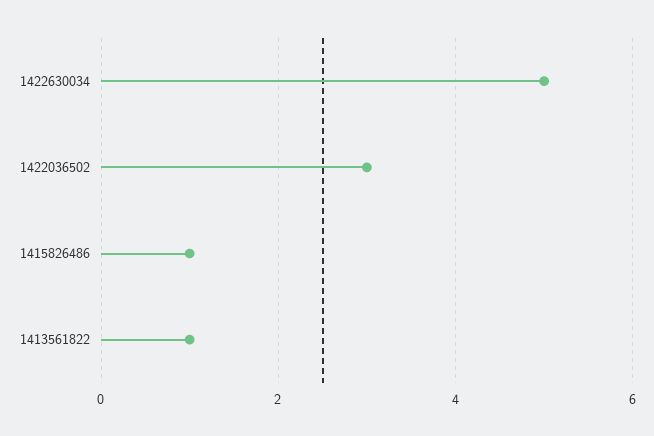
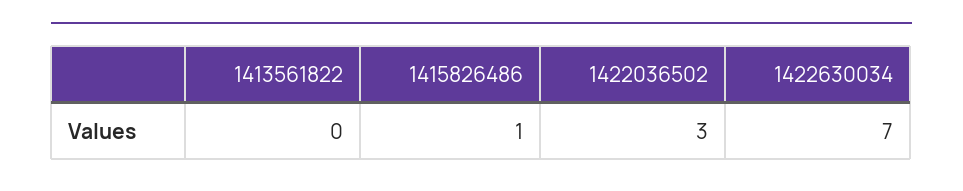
1422630034: 5 -> 7
1413561822: 1 -> 0

